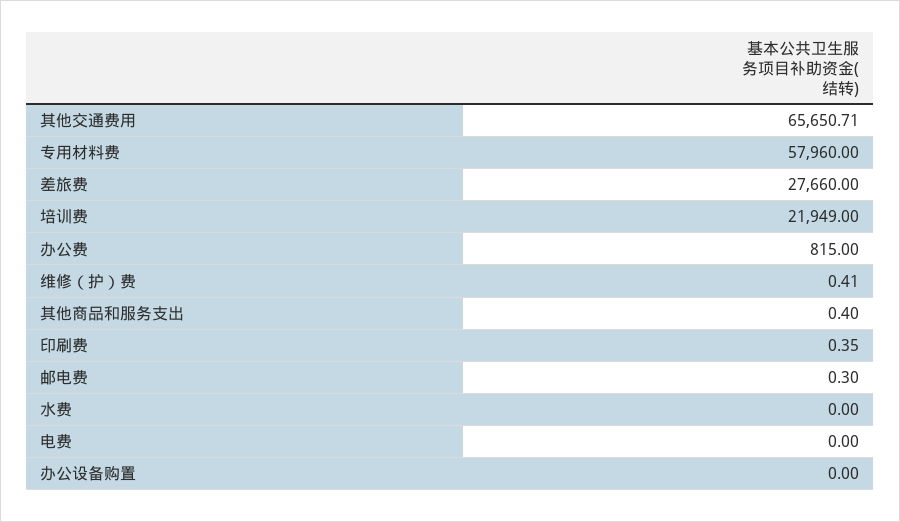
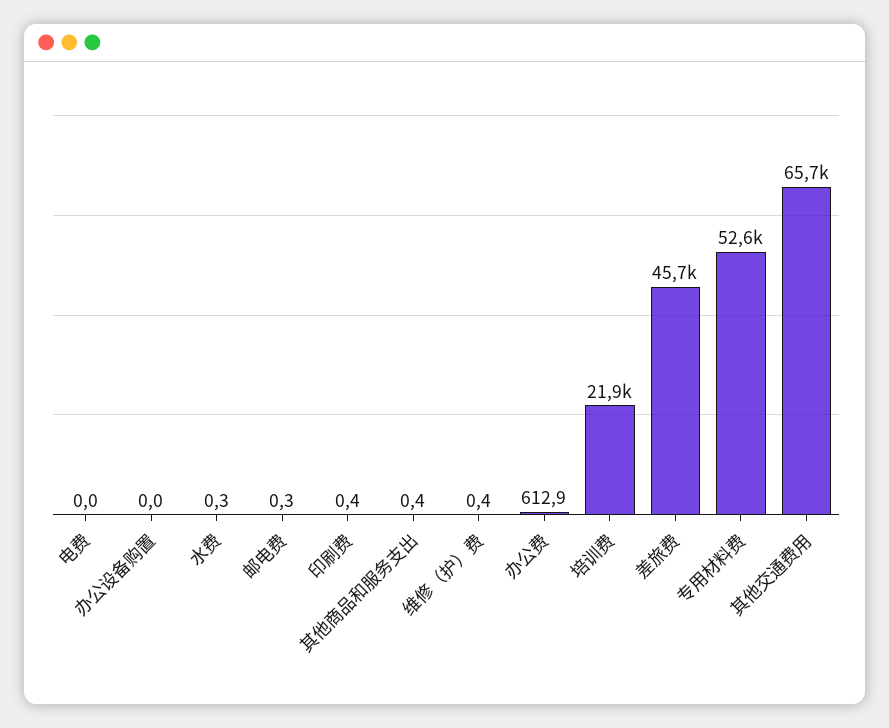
专用材料费: 57960 -> 52600
差旅费: 27660 -> 45700
办公费: 815 -> 612.9
水费: 0 -> 0.3

